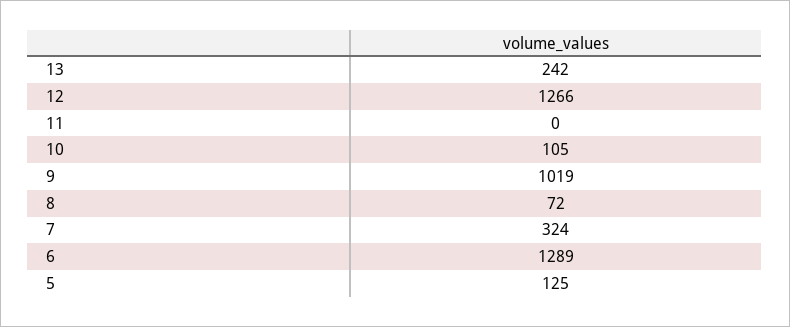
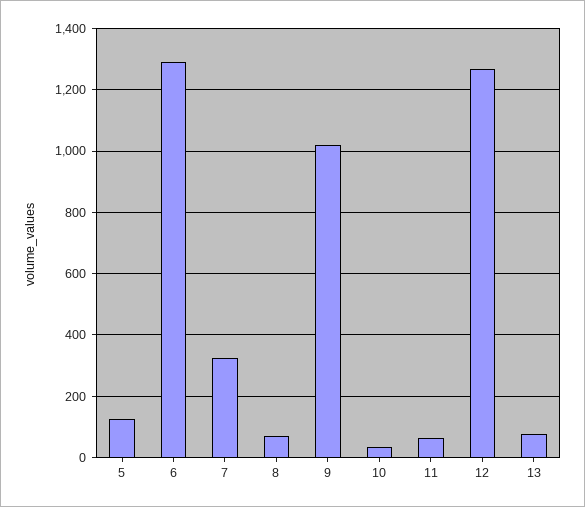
13: 242 -> 80
11: 0 -> 60
10: 105 -> 40

